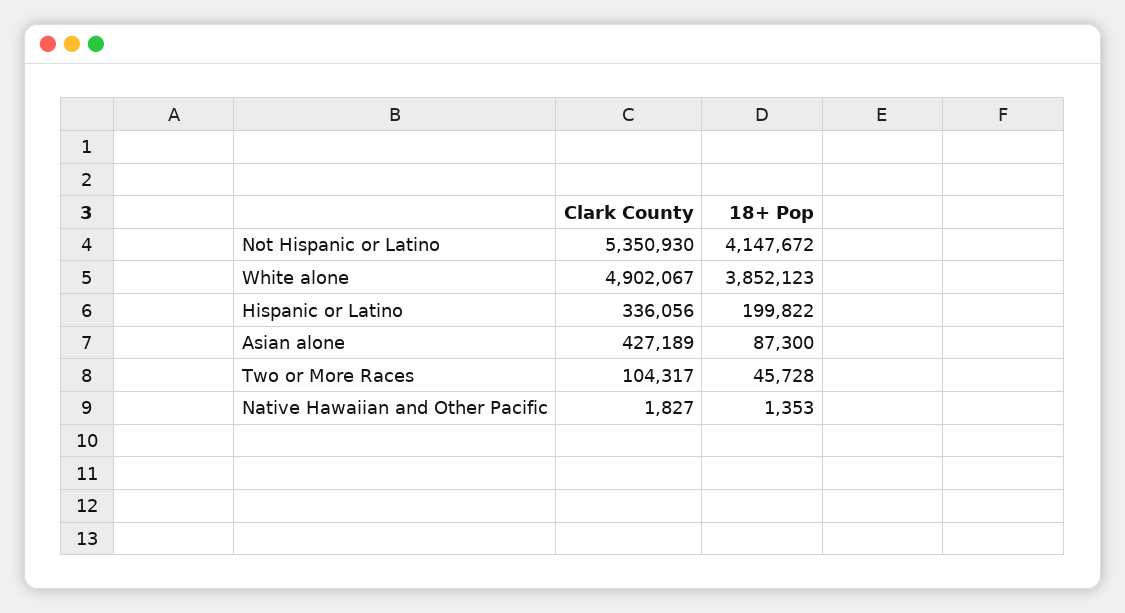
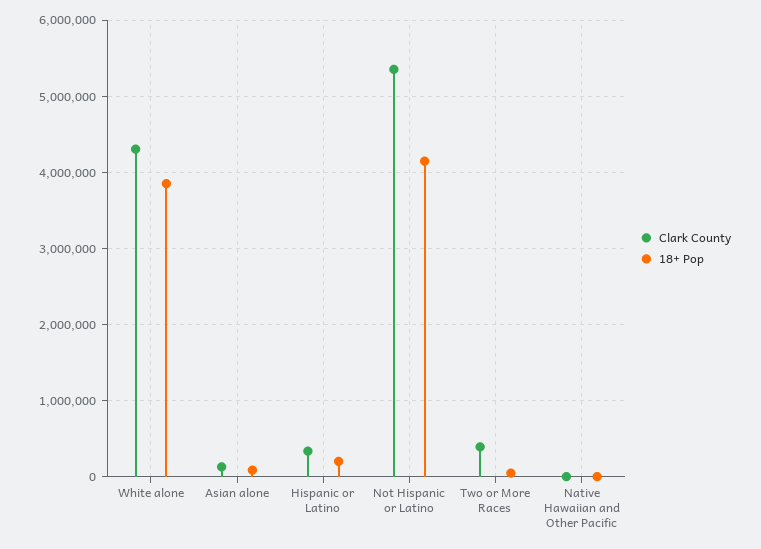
Clark County, White alone: 4902067 -> 4300000
Clark County, Asian alone: 427189 -> 100000
Clark County, Two or More Races: 104317 -> 400000

